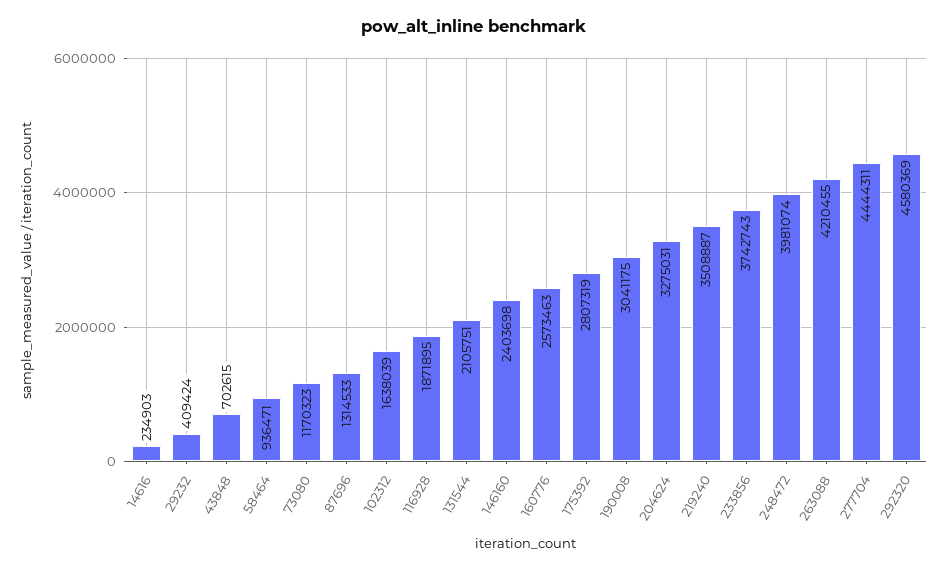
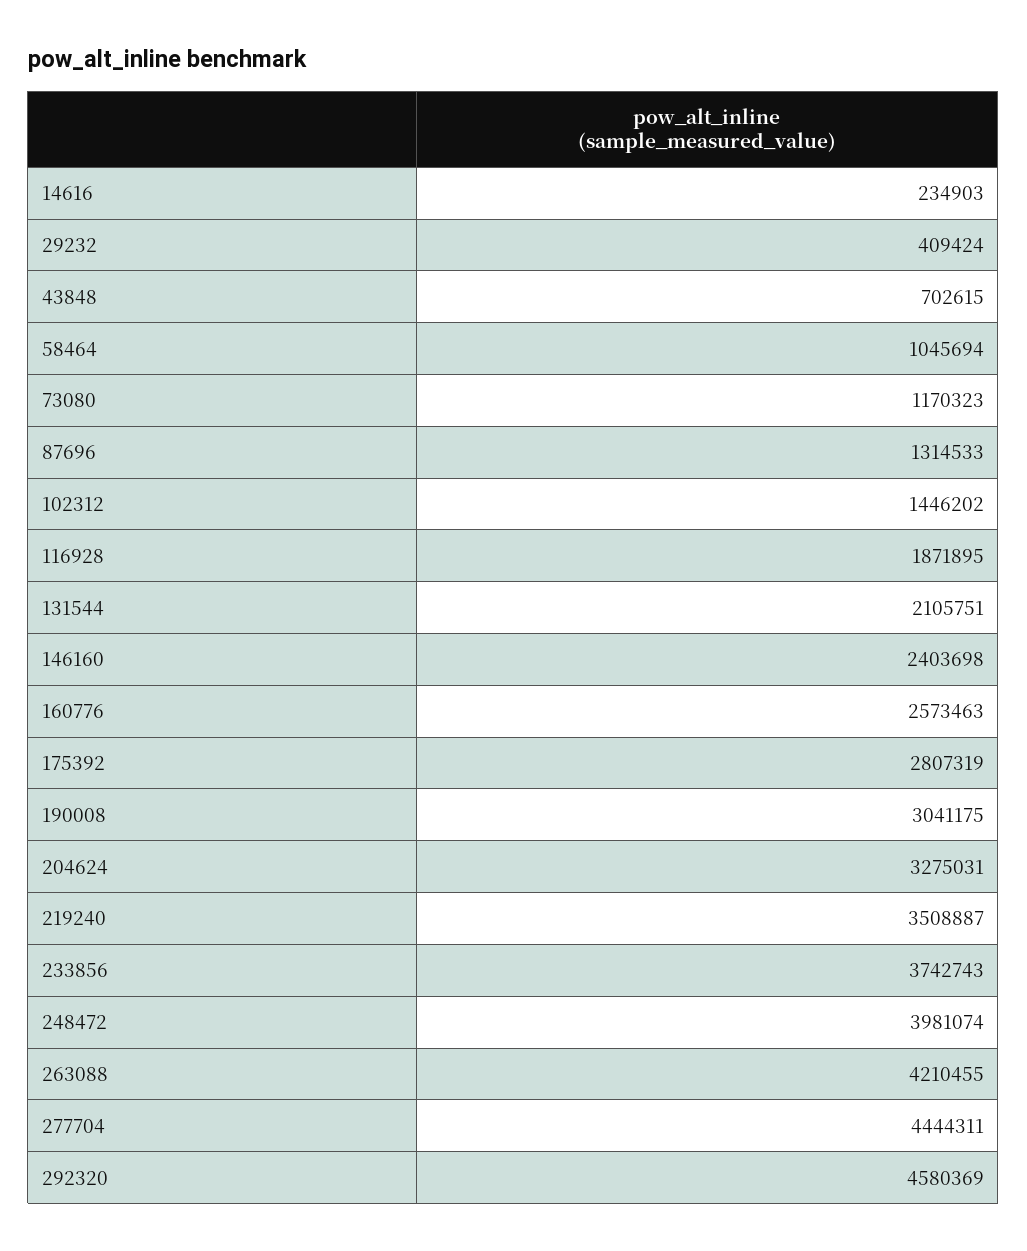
58464: 936471 -> 1045694
102312: 1638039 -> 1446202

